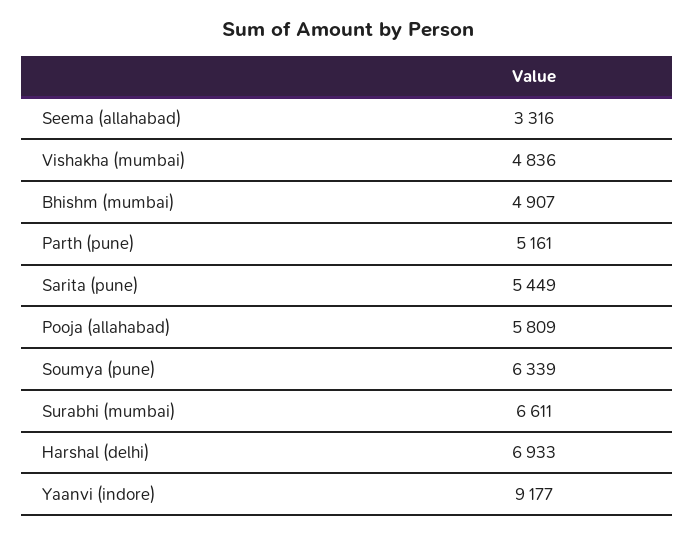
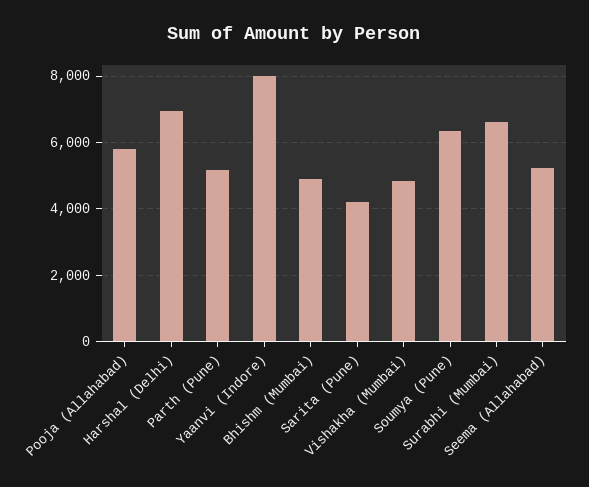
Seema (allahabad): 3316 -> 5200
Sarita (pune): 5449 -> 4200
Yaanvi (indore): 9177 -> 8000

